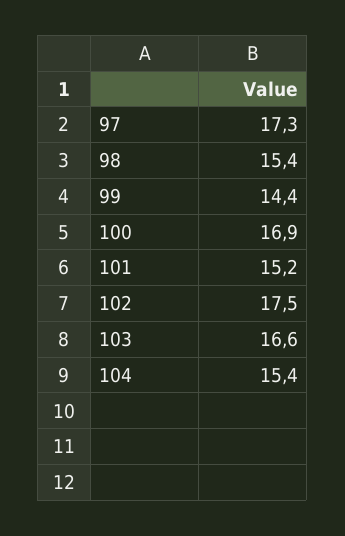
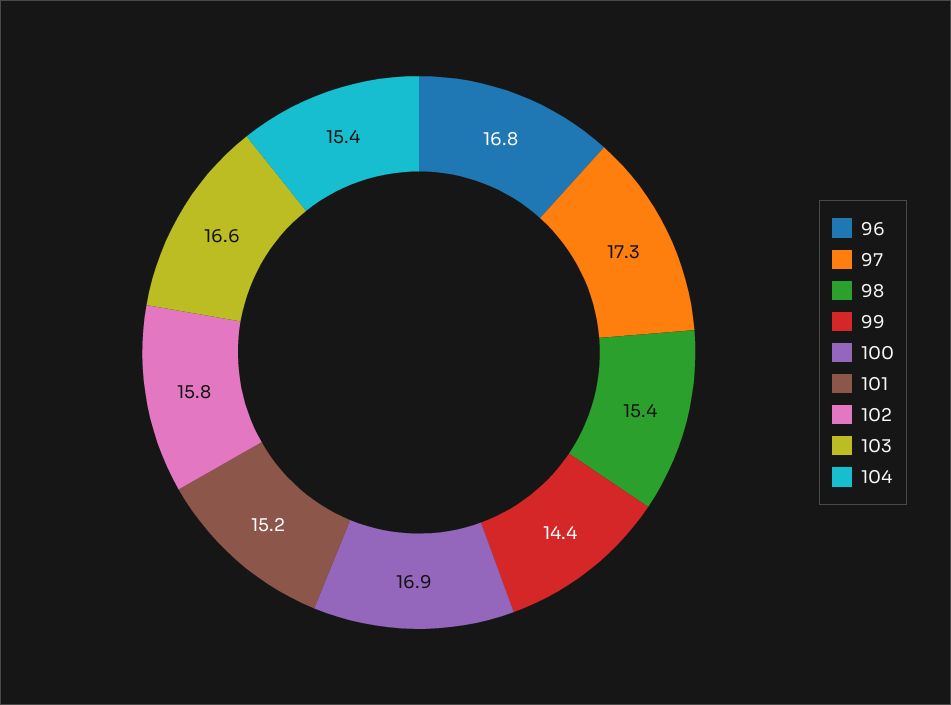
102: 17.5 -> 15.8
96: none -> 16.8

